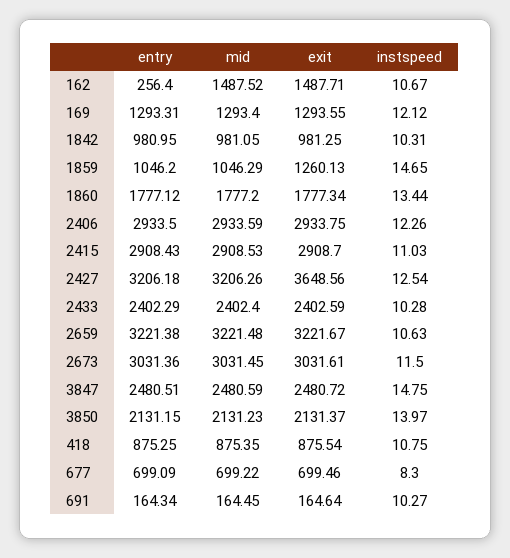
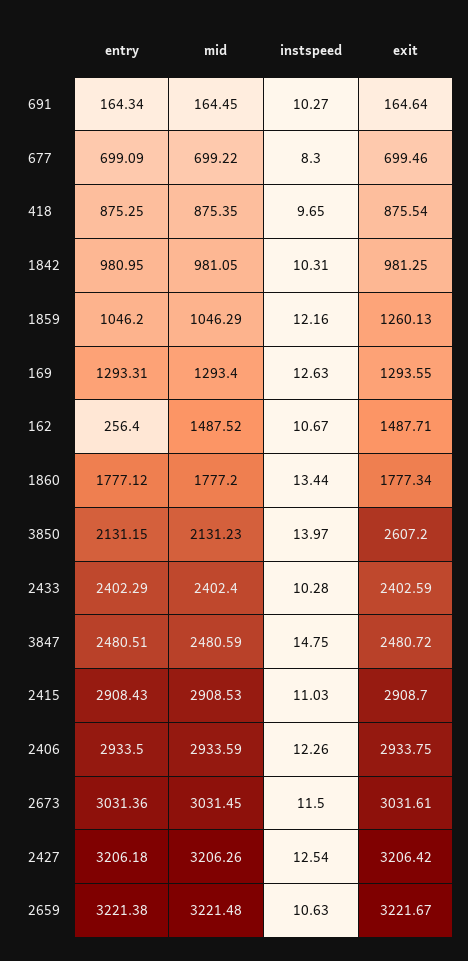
instspeed, 169: 12.12 -> 12.63
instspeed, 1859: 14.65 -> 12.16
exit, 2427: 3648.56 -> 3206.42
exit, 3850: 2131.37 -> 2607.2
instspeed, 418: 10.75 -> 9.65

